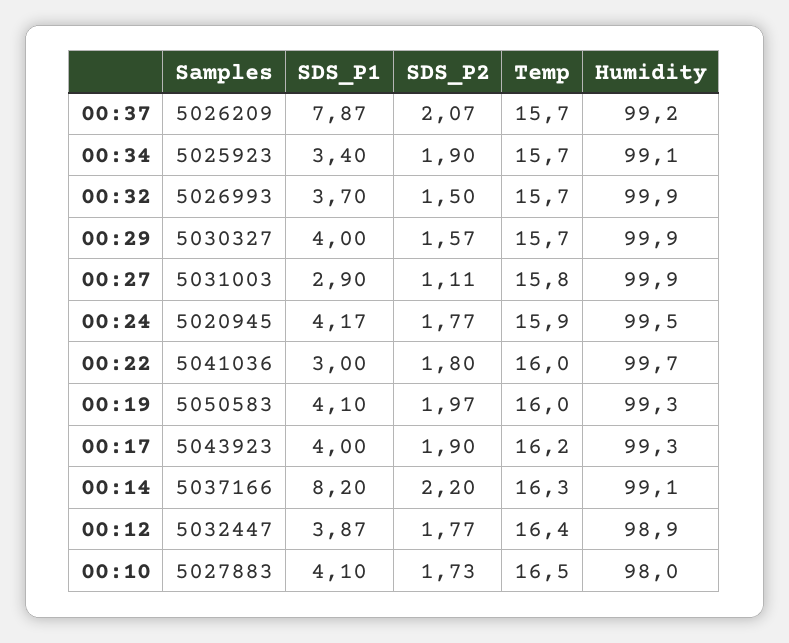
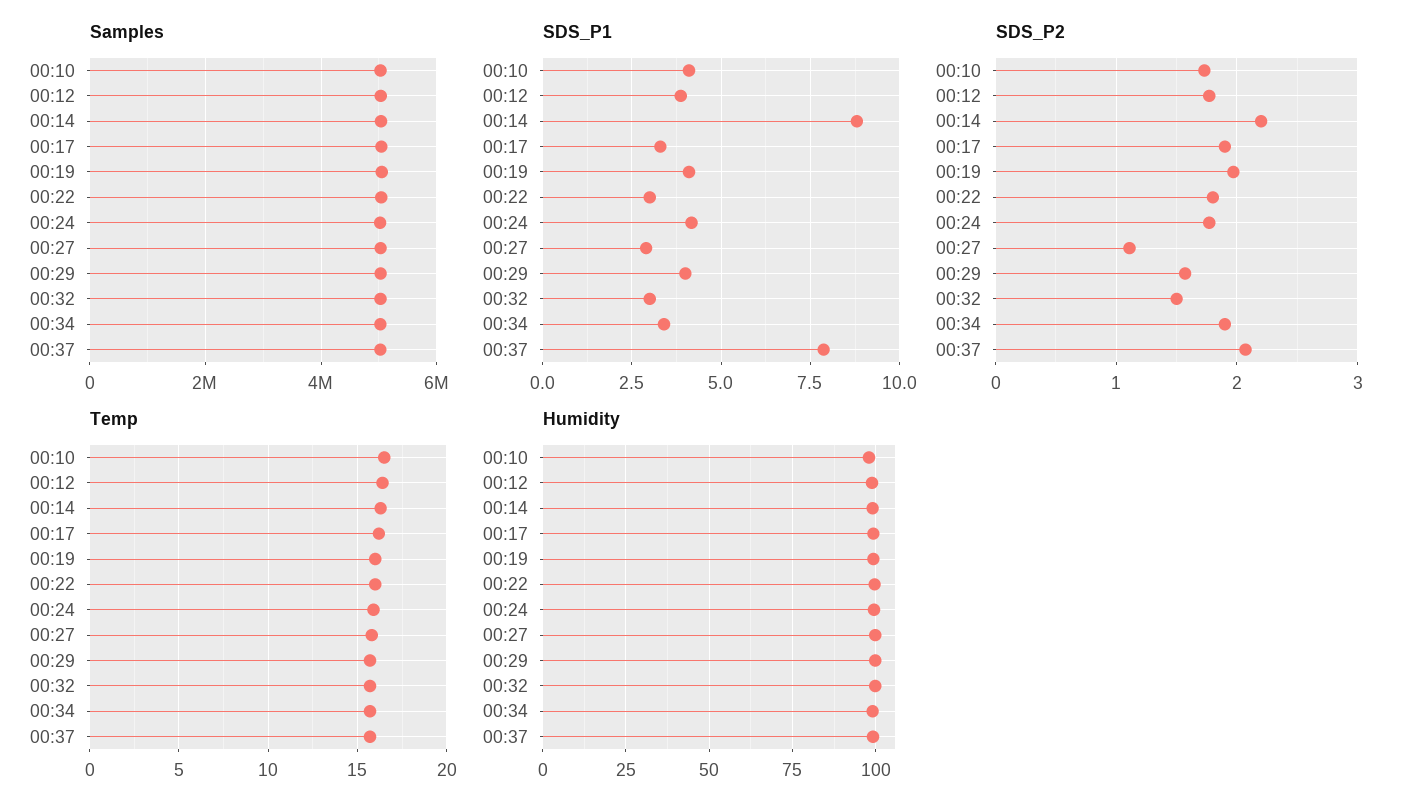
SDS_P1, 00:32: 3.7 -> 3
SDS_P1, 00:17: 4 -> 3.25
SDS_P1, 00:14: 8.2 -> 8.75

